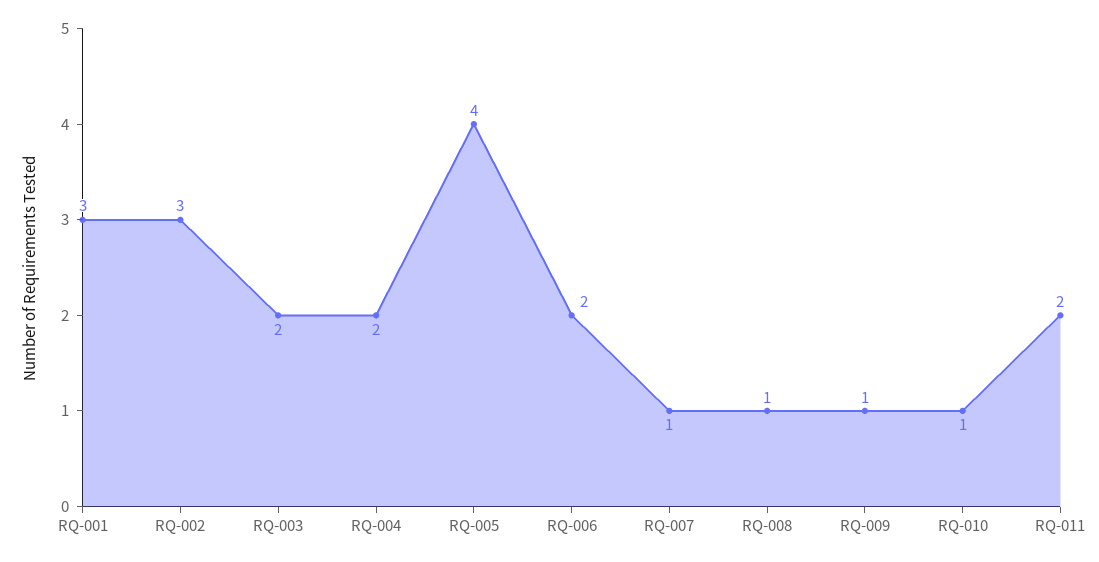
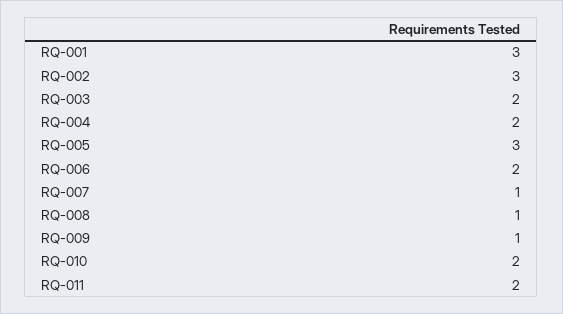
RQ-005: 4 -> 3
RQ-010: 1 -> 2

